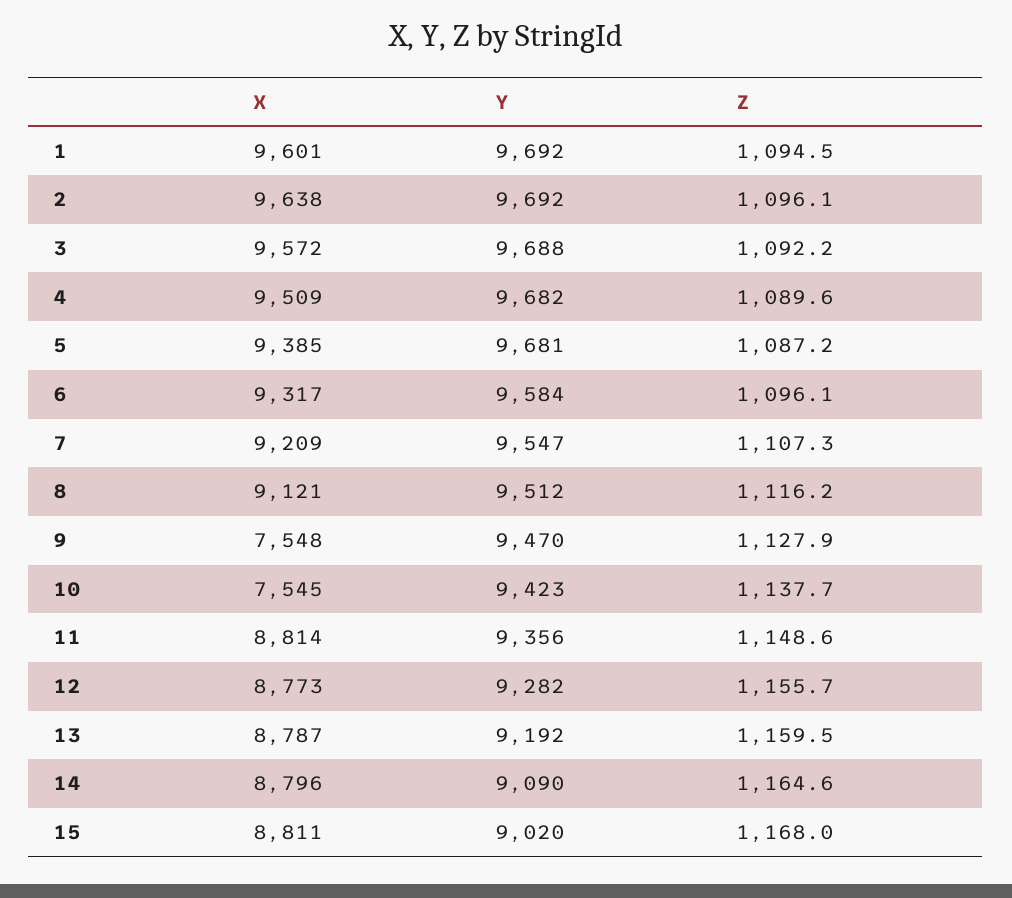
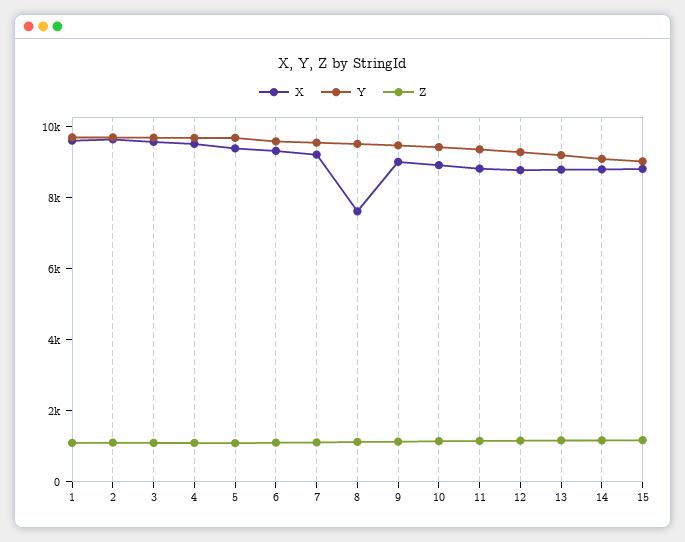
X, 8: 9121 -> 7500
X, 9: 7548 -> 9000
X, 10: 7545 -> 9000

